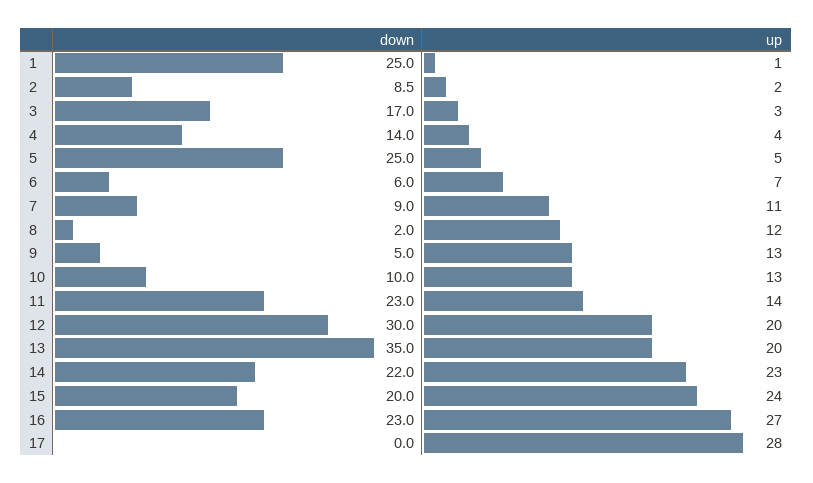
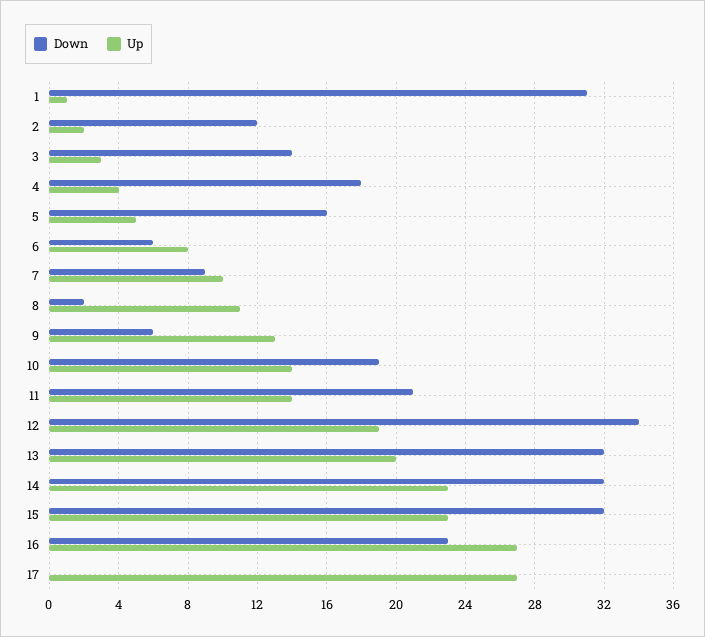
down, 1: 25 -> 31
down, 2: 8.5 -> 12
down, 3: 17 -> 14
down, 4: 14 -> 18
down, 5: 25 -> 16
up, 6: 7 -> 8
up, 7: 11 -> 10
up, 8: 12 -> 11
down, 9: 5 -> 6
down, 10: 10 -> 19
up, 10: 13 -> 14
down, 11: 23 -> 21
down, 12: 30 -> 34
up, 12: 20 -> 19
down, 13: 35 -> 32
down, 14: 22 -> 32
down, 15: 20 -> 32
up, 15: 24 -> 23
up, 17: 28 -> 27

